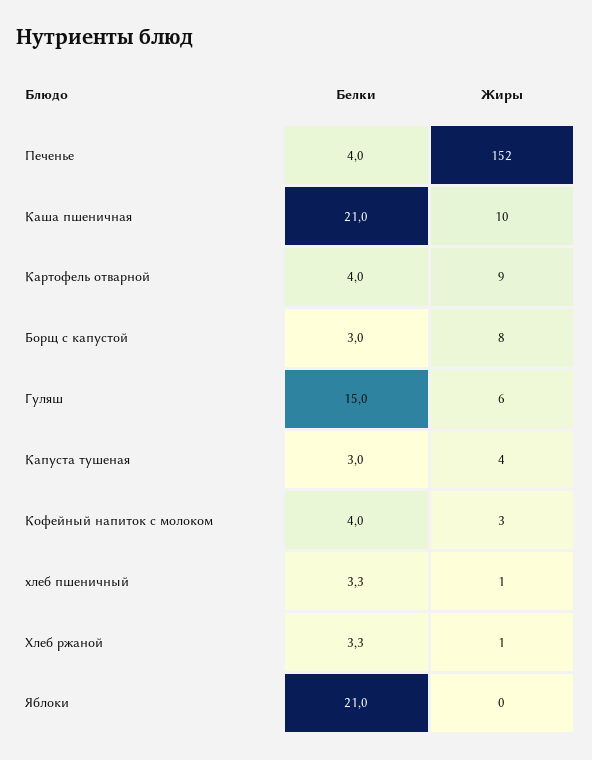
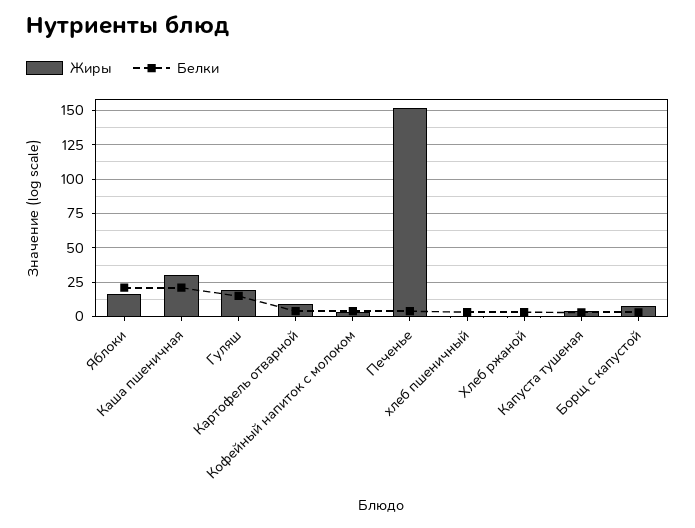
Жиры, Каша пшеничная: 10 -> 30
Жиры, Гуляш: 6 -> 20
Жиры, Яблоки: 0 -> 15

